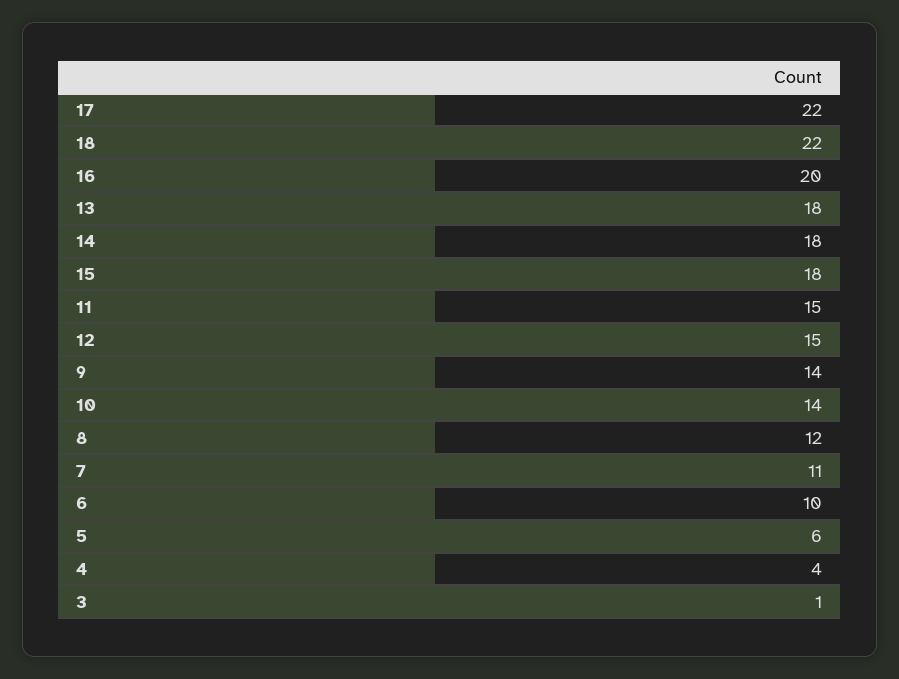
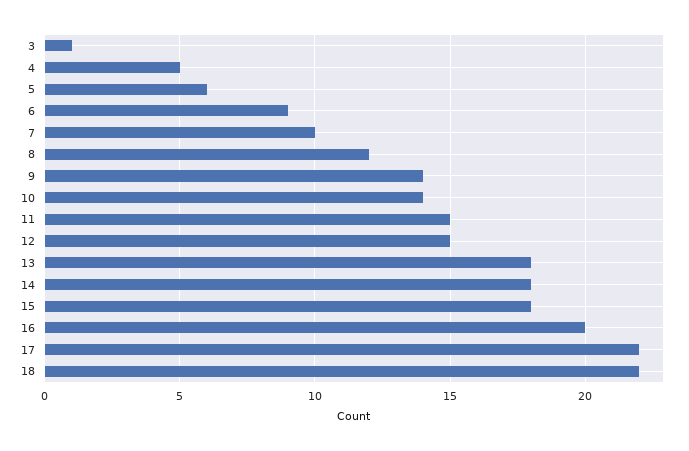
7: 11 -> 10
6: 10 -> 9
4: 4 -> 5

